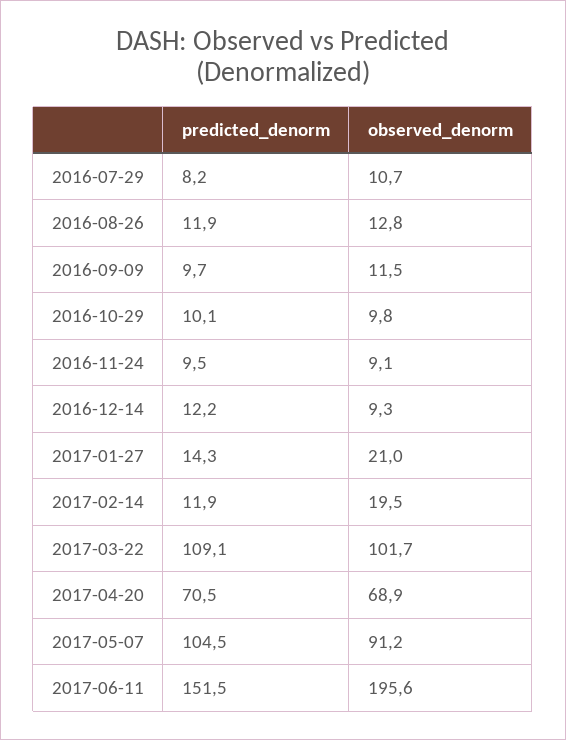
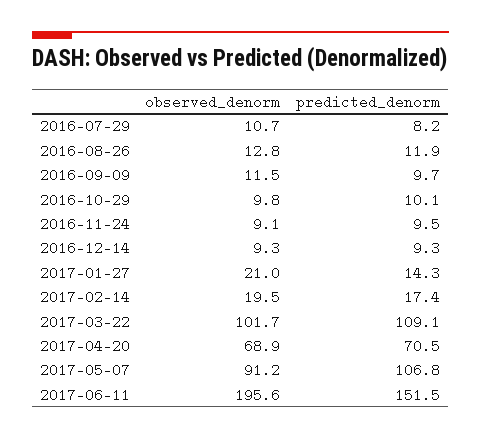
predicted_denorm, 2016-12-14: 12.2 -> 9.3
predicted_denorm, 2017-02-14: 11.9 -> 17.4
predicted_denorm, 2017-05-07: 104.5 -> 106.8

